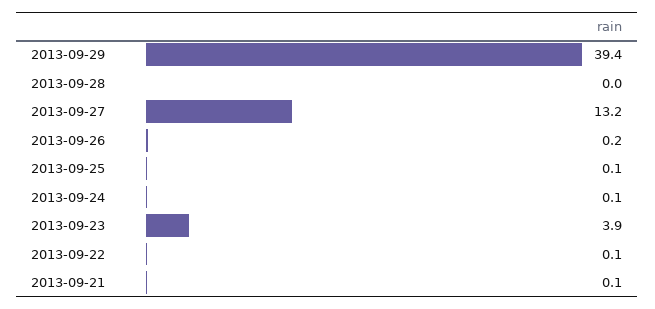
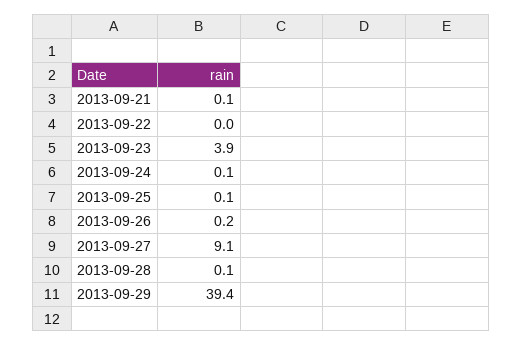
2013-09-28: 0 -> 0.1
2013-09-27: 13.2 -> 9.1
2013-09-22: 0.1 -> 0

